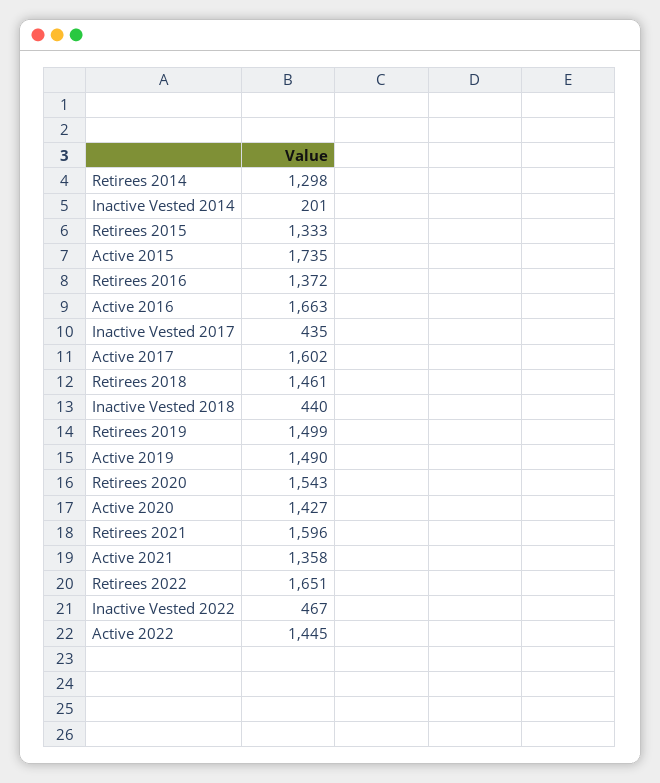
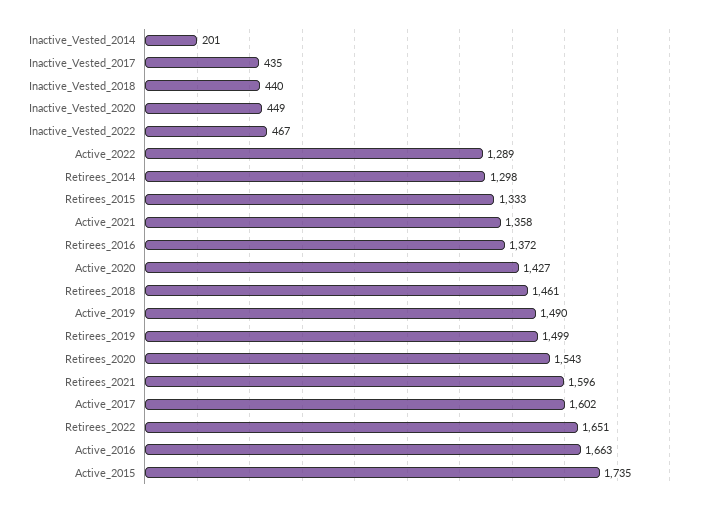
Active 2022: 1445 -> 1289
Inactive_Vested_2020: none -> 449

